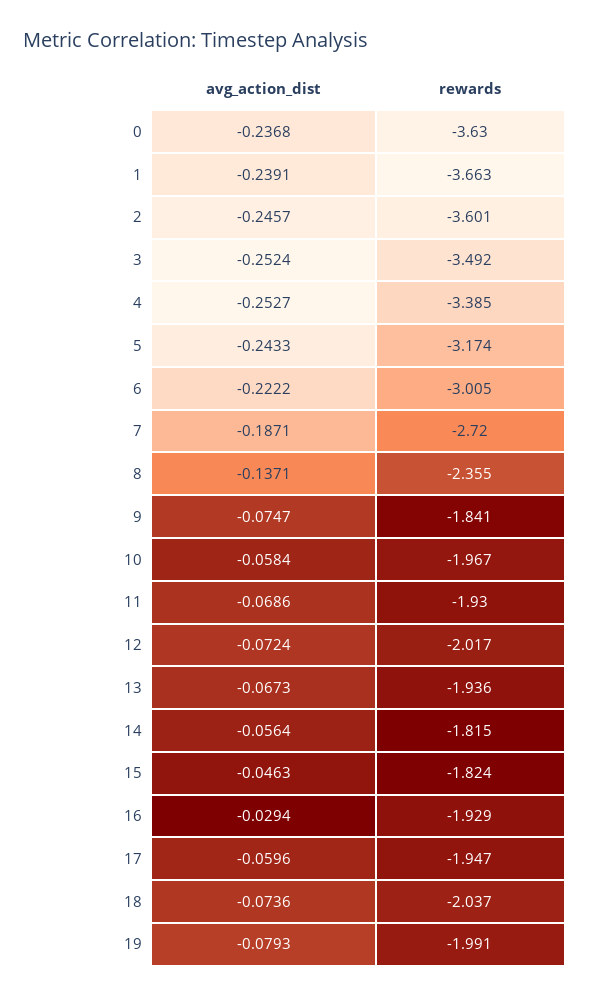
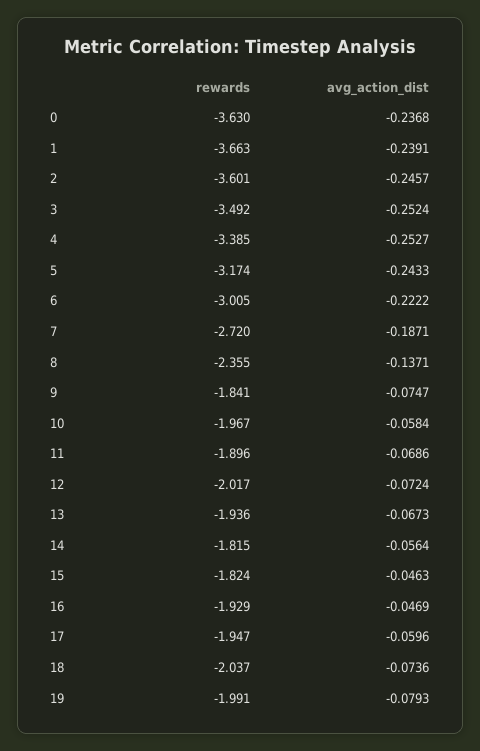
rewards, 11: -1.93 -> -1.896
avg_action_dist, 16: -0.0294 -> -0.0469

